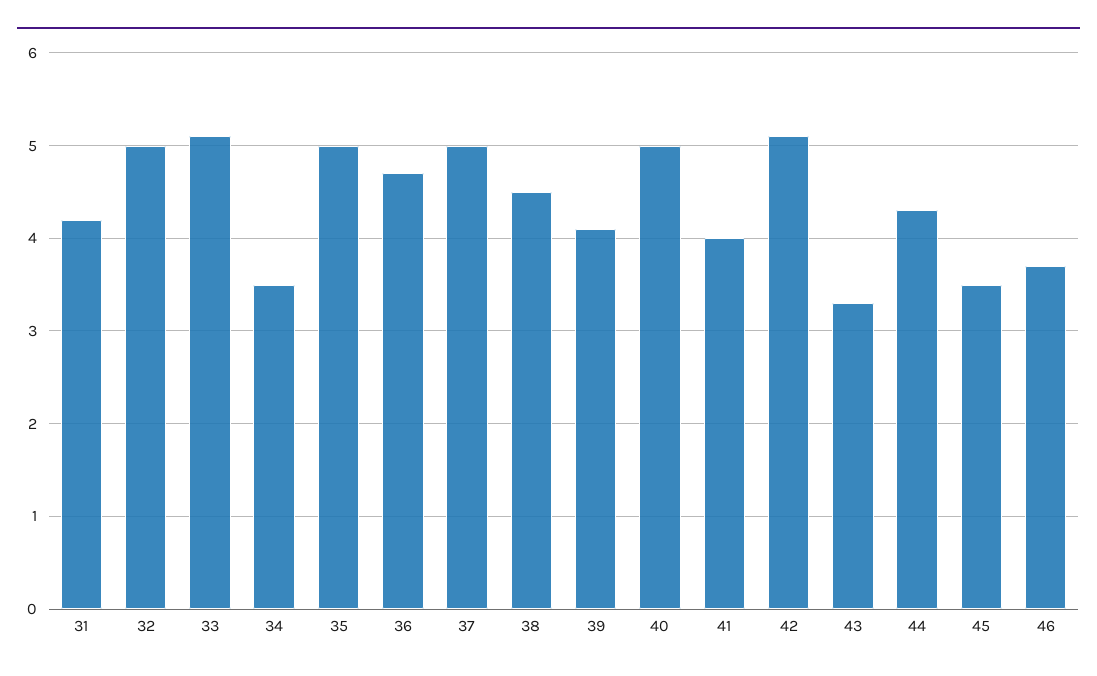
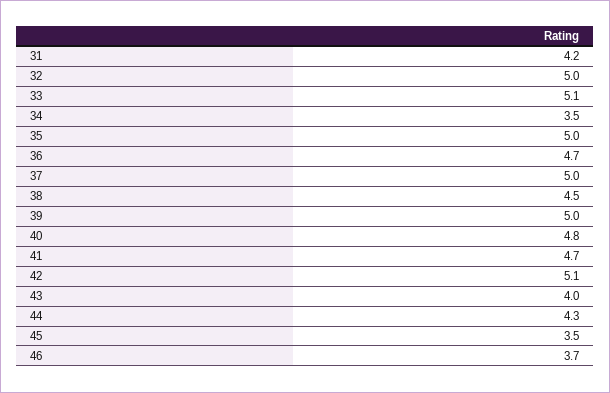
39: 4.1 -> 5
40: 5 -> 4.8
41: 4 -> 4.7
43: 3.3 -> 4

